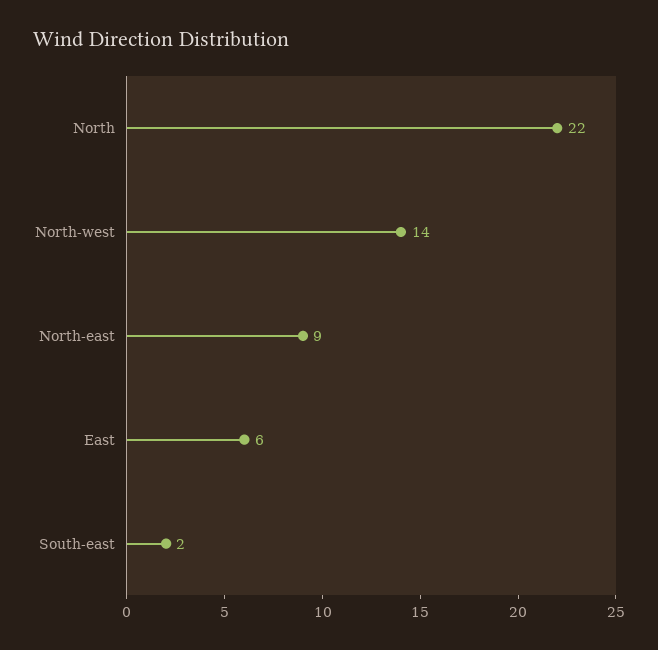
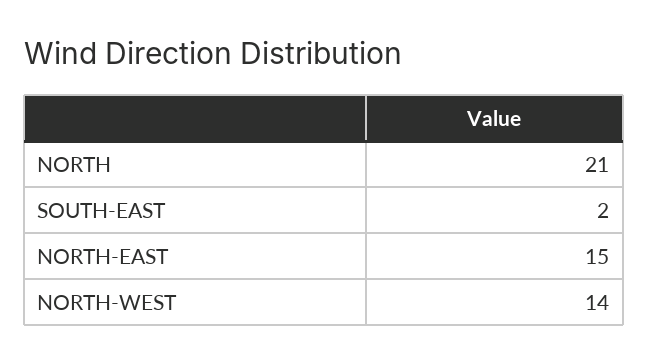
North: 22 -> 21
North-east: 9 -> 15
East: 6 -> none

